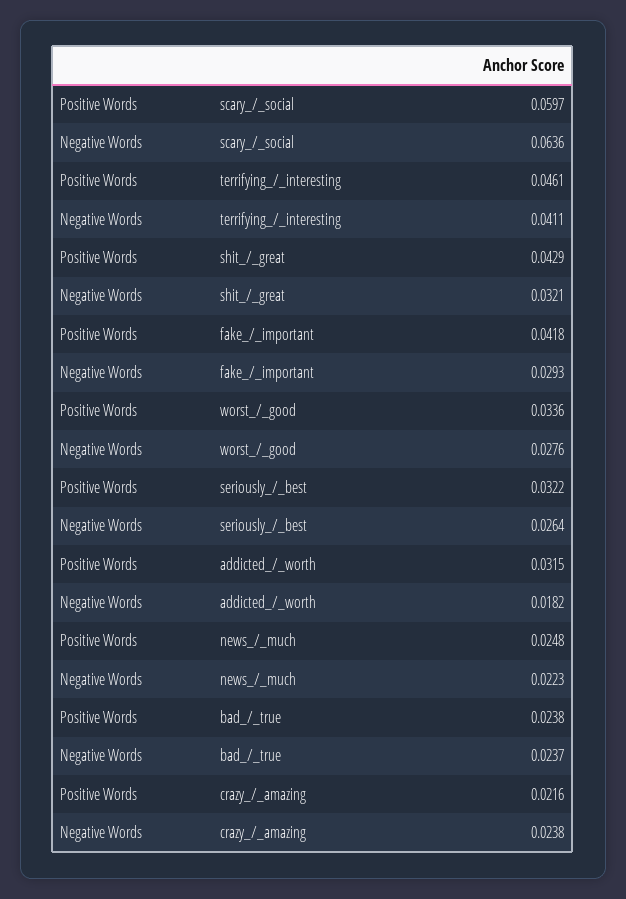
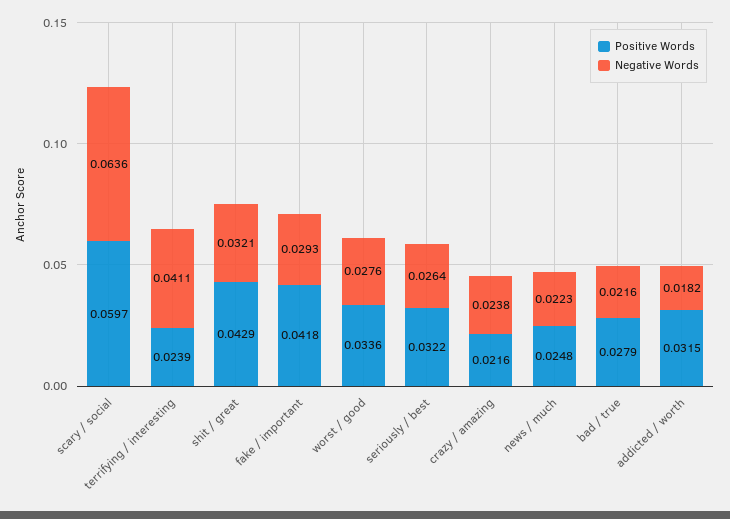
Positive Words, terrifying_/_interesting: 0.0461 -> 0.0239
Positive Words, bad_/_true: 0.0238 -> 0.0279
Negative Words, bad_/_true: 0.0237 -> 0.0216

